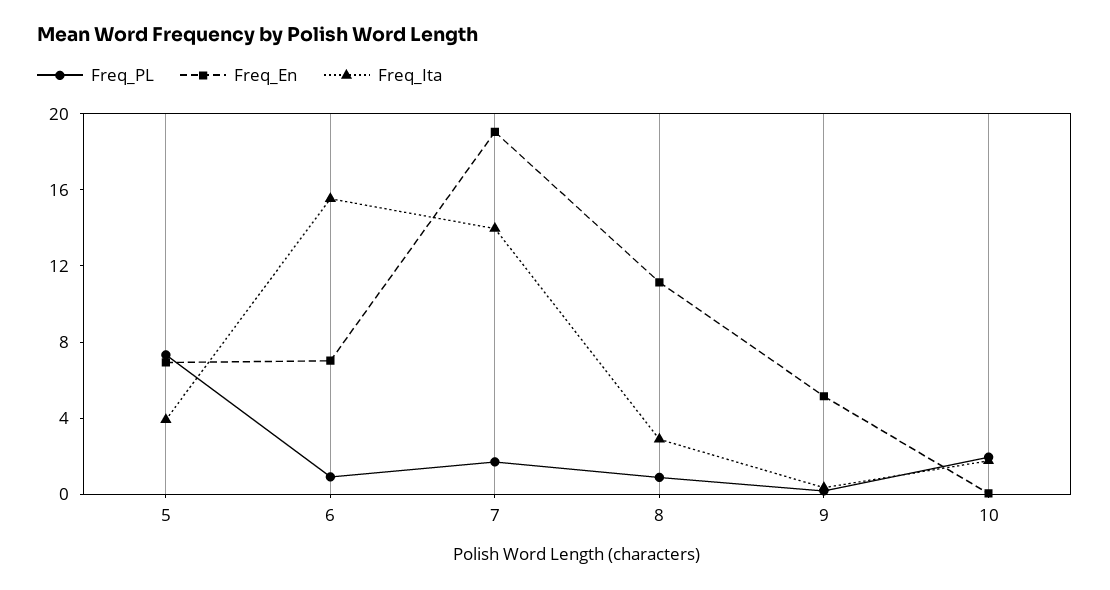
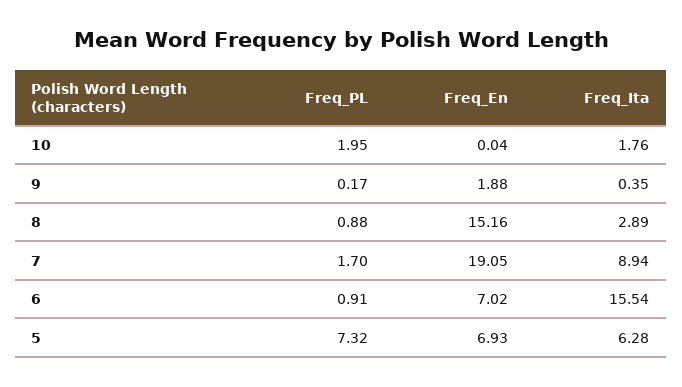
Freq_Ita, 5: 4 -> 6.28
Freq_Ita, 7: 14 -> 8.94
Freq_En, 8: 11 -> 15.16
Freq_En, 9: 5 -> 1.88

